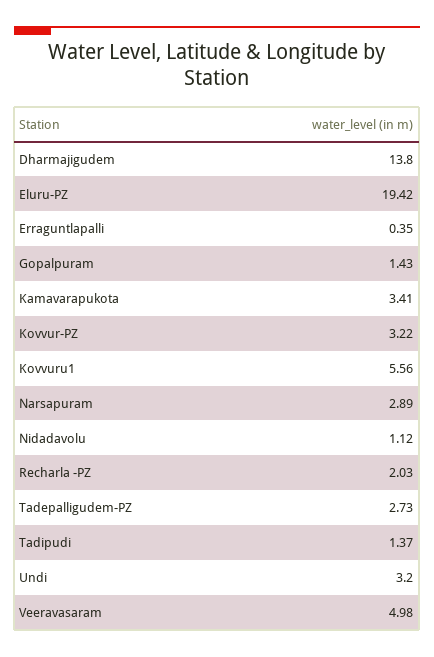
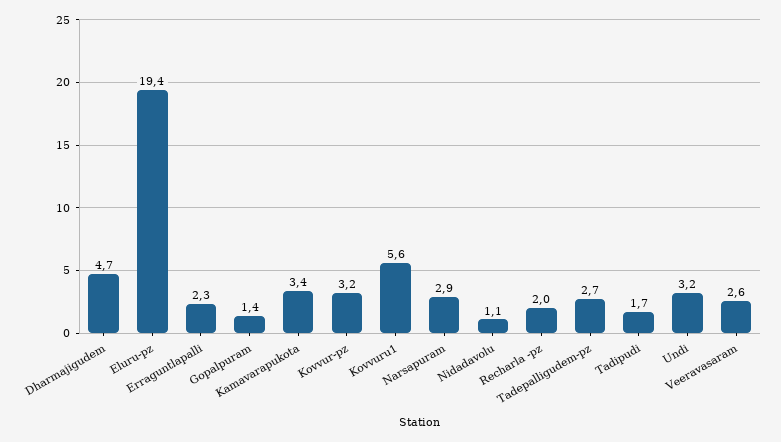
Dharmajigudem: 13.8 -> 4.7
Erraguntlapalli: 0.35 -> 2.3
Tadipudi: 1.37 -> 1.7
Veeravasaram: 4.98 -> 2.6

